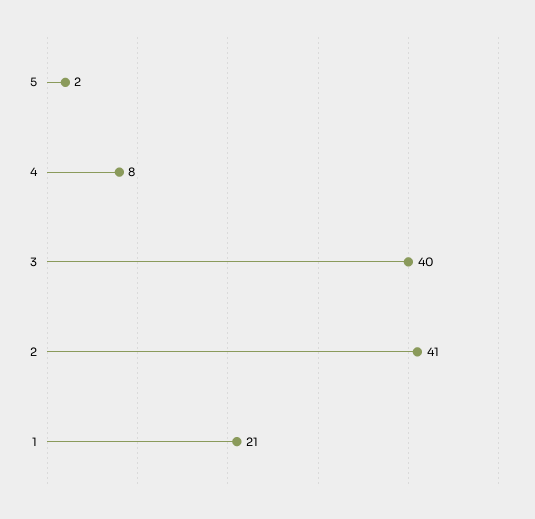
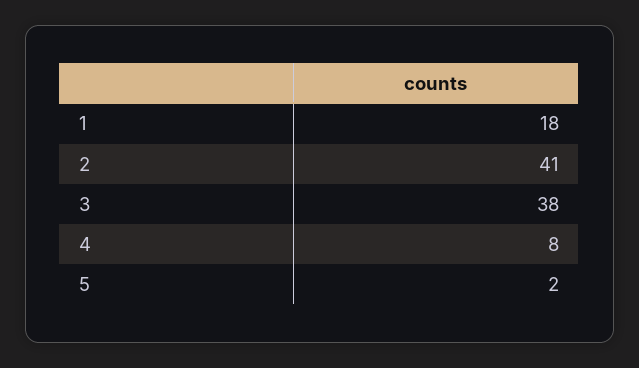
3: 40 -> 38
1: 21 -> 18

